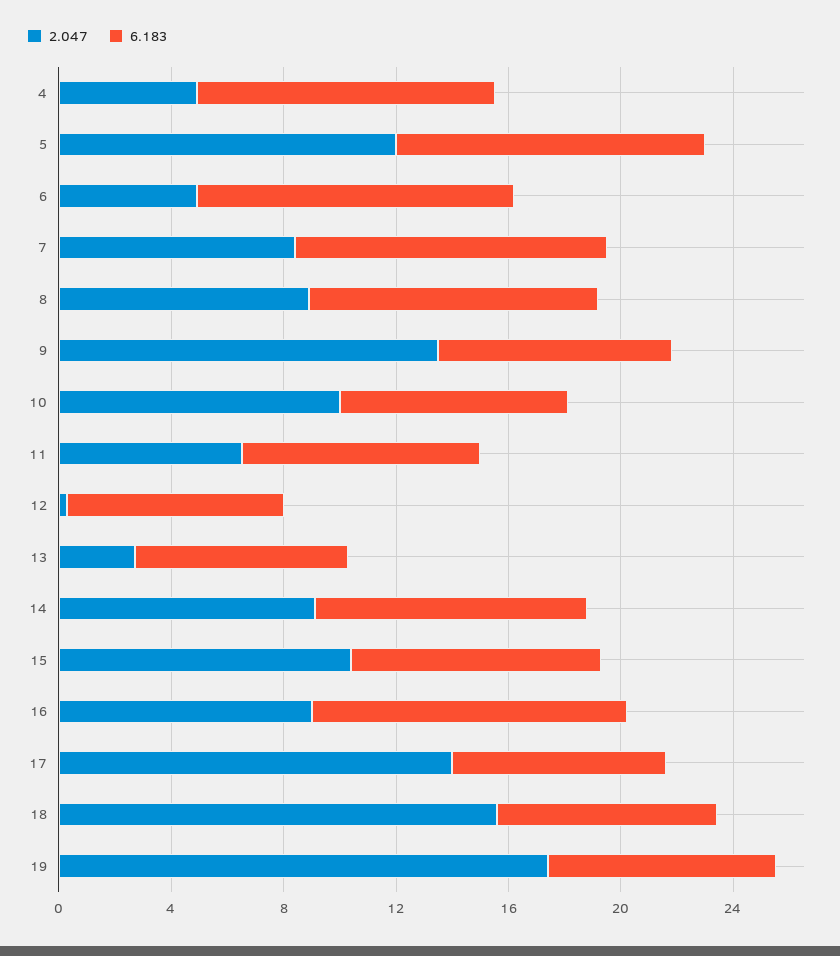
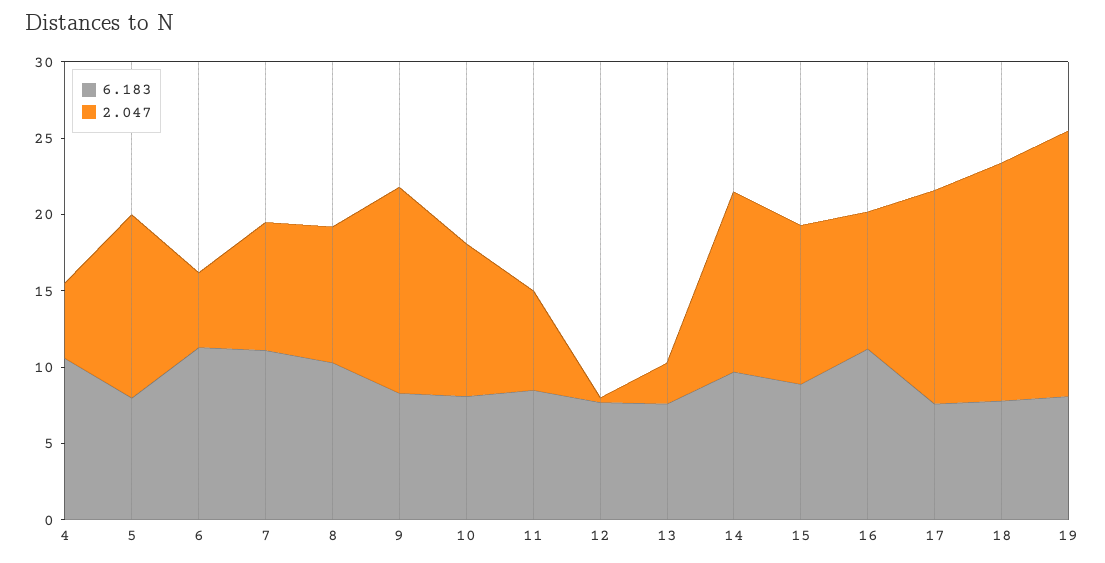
6.183, 5: 11 -> 8
2.047, 14: 9 -> 12

